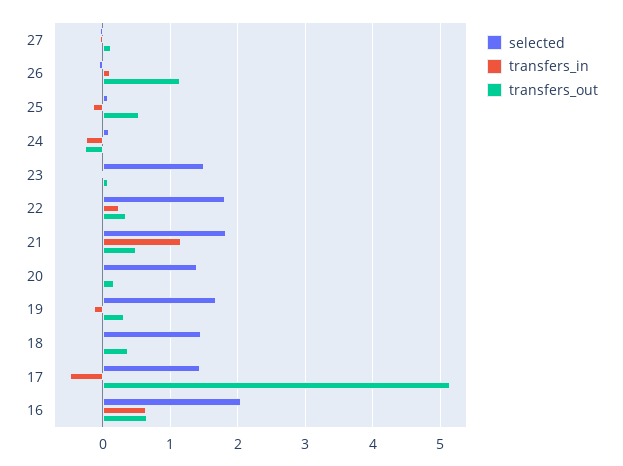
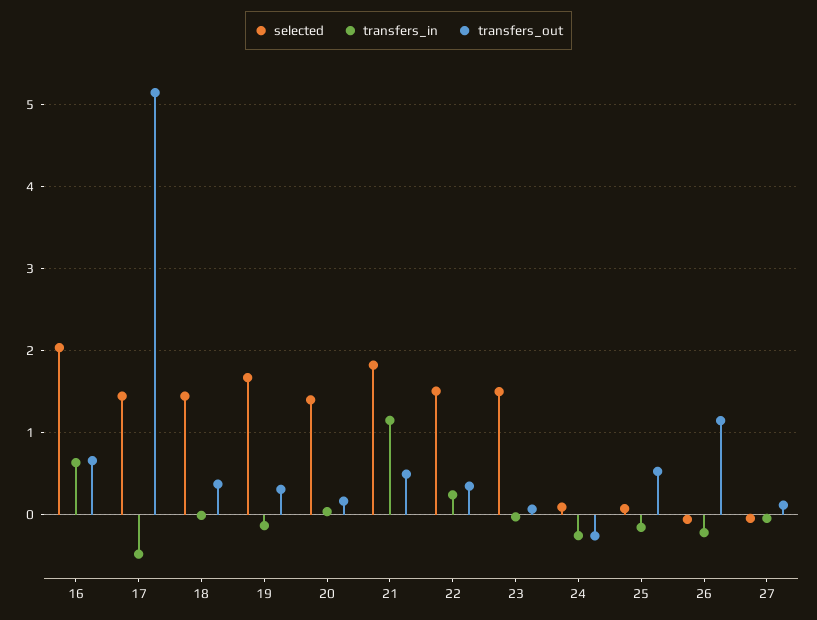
transfers_in, 26: 0.1 -> -0.2
selected, 22: 1.8 -> 1.5

